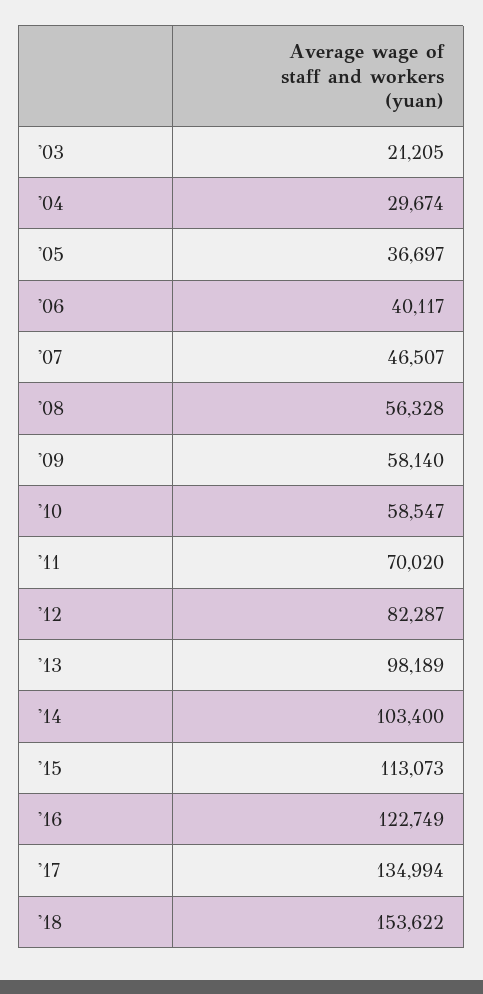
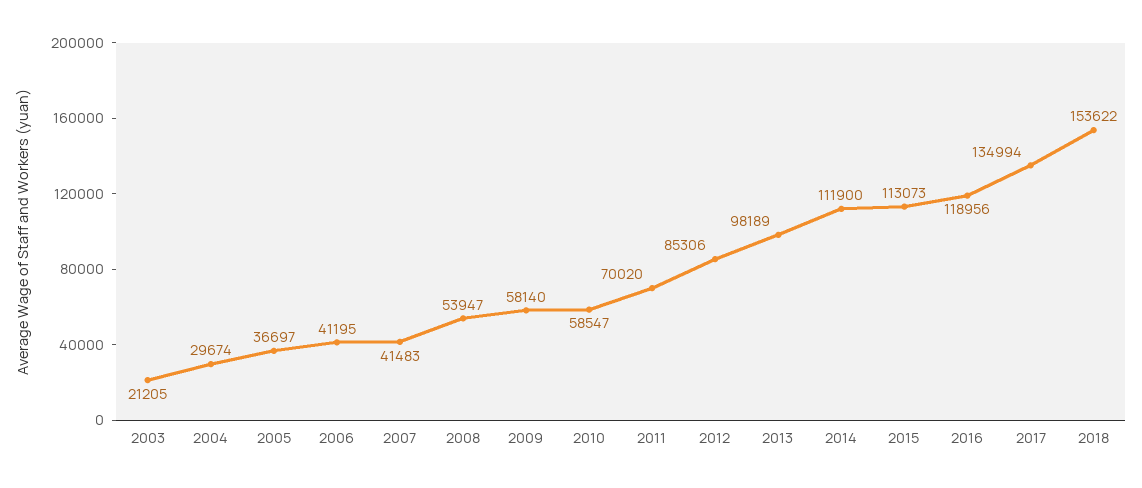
'06: 40117 -> 41195
'07: 46507 -> 41483
'08: 56328 -> 53947
'12: 82287 -> 85306
'14: 103400 -> 111900
'16: 122749 -> 118956

